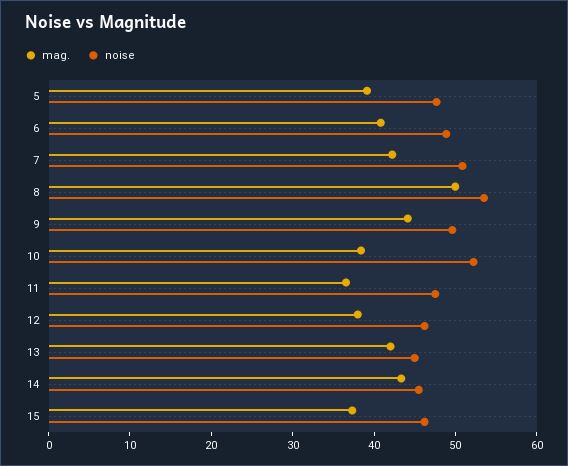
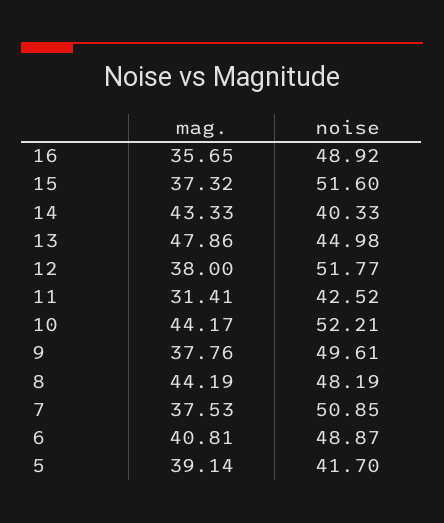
noise, 5: 48 -> 41.7
mag., 7: 42 -> 37.53
mag., 8: 50 -> 44.19
noise, 8: 54 -> 48.19
mag., 9: 44 -> 37.76
mag., 10: 38 -> 44.17
mag., 11: 36 -> 31.41
noise, 11: 48 -> 42.52
noise, 12: 46 -> 51.77
mag., 13: 42 -> 47.86
noise, 14: 46 -> 40.33
noise, 15: 46 -> 51.6
mag., 16: none -> 35.65
noise, 16: none -> 48.92

